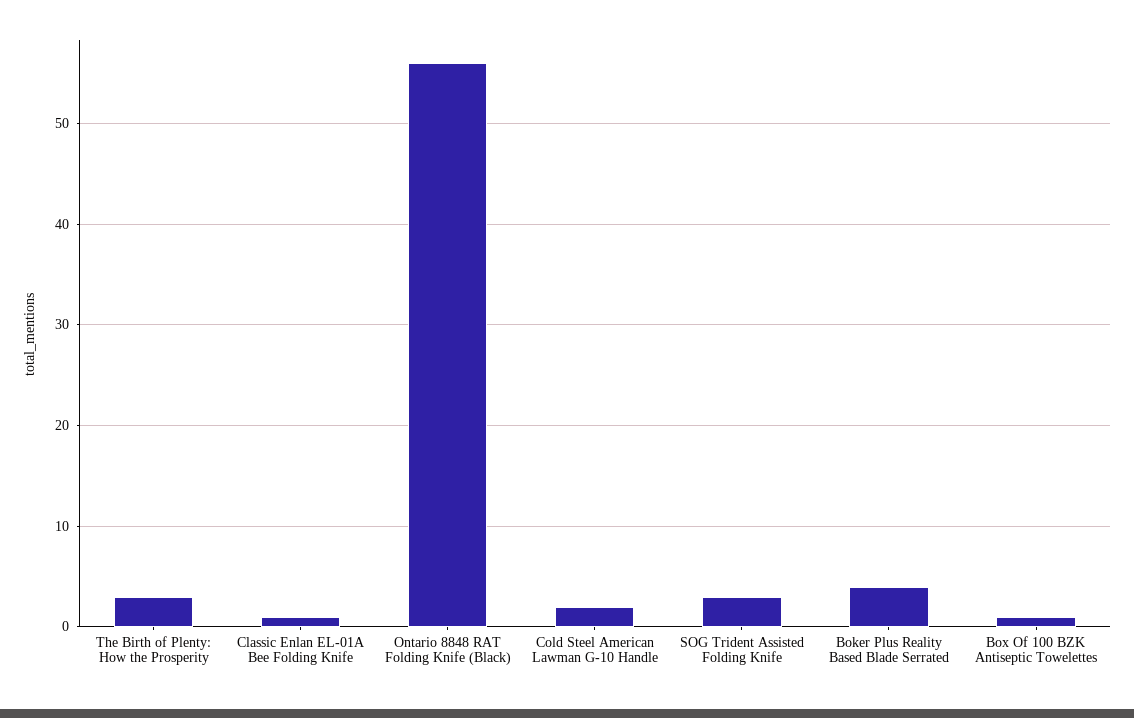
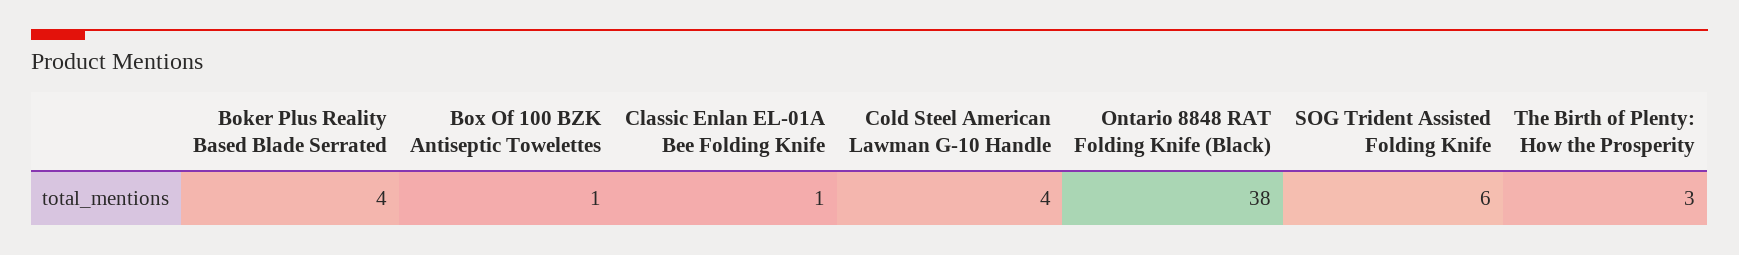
Ontario 8848 RAT Folding Knife (Black): 56 -> 38
Cold Steel American Lawman G-10 Handle: 2 -> 4
SOG Trident Assisted Folding Knife: 3 -> 6

